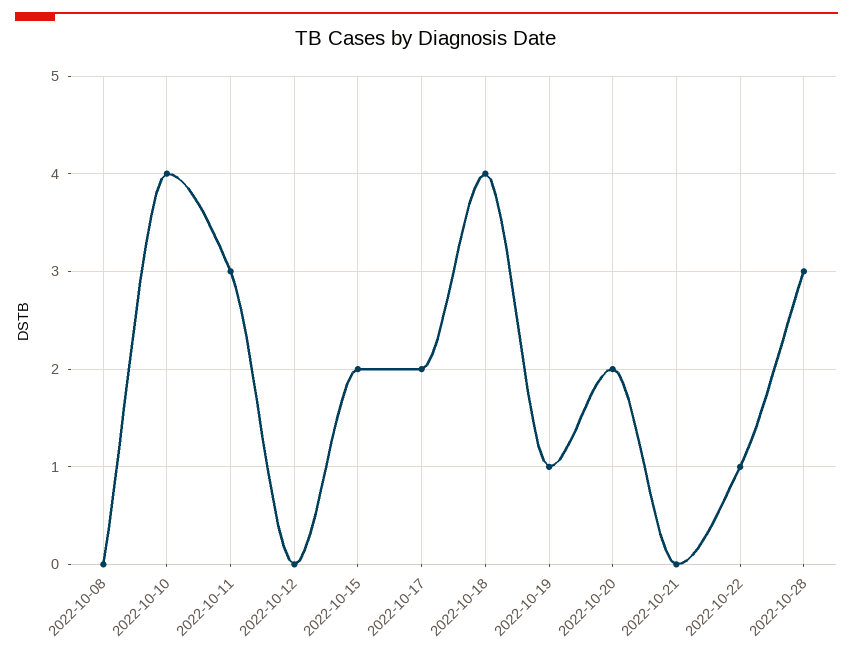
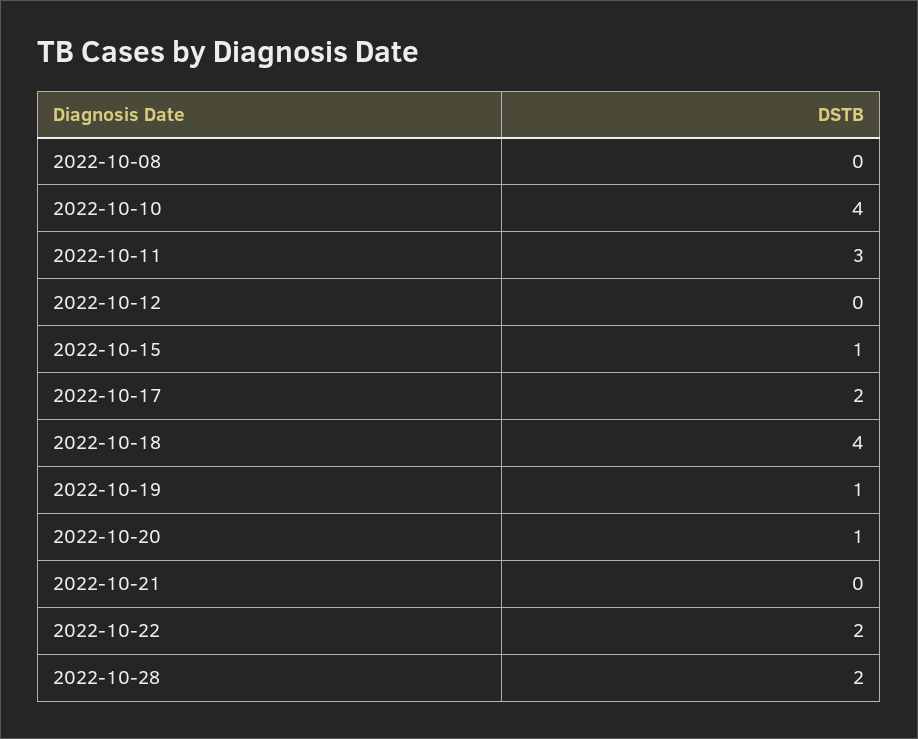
2022-10-15: 2 -> 1
2022-10-20: 2 -> 1
2022-10-22: 1 -> 2
2022-10-28: 3 -> 2

